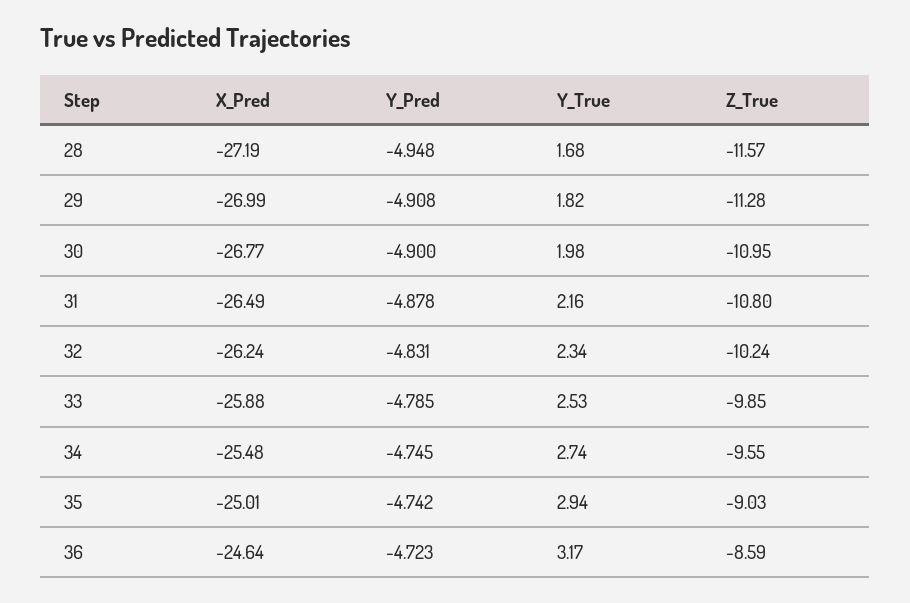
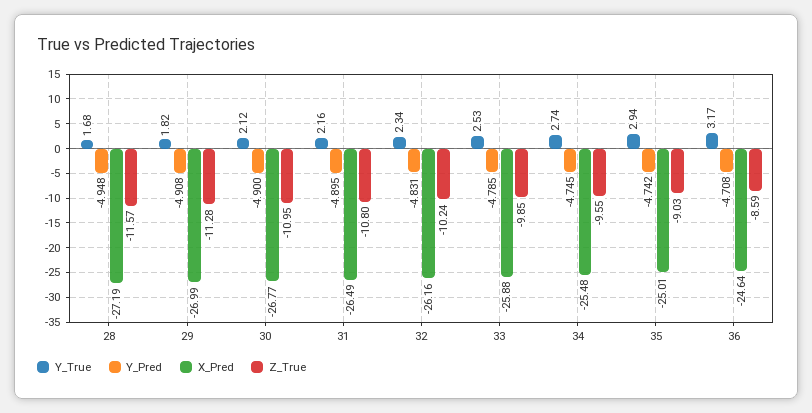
Y_True, 30: 1.98 -> 2.12
Y_Pred, 31: -4.878 -> -4.895
X_Pred, 32: -26.24 -> -26.16
Y_Pred, 36: -4.723 -> -4.708

